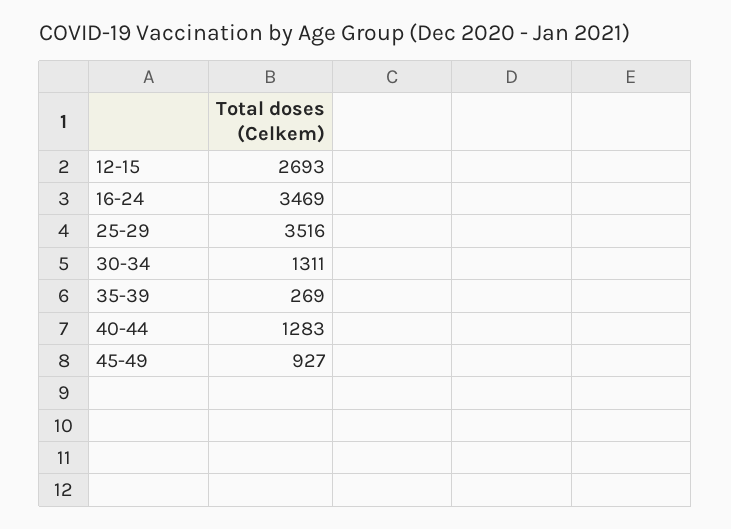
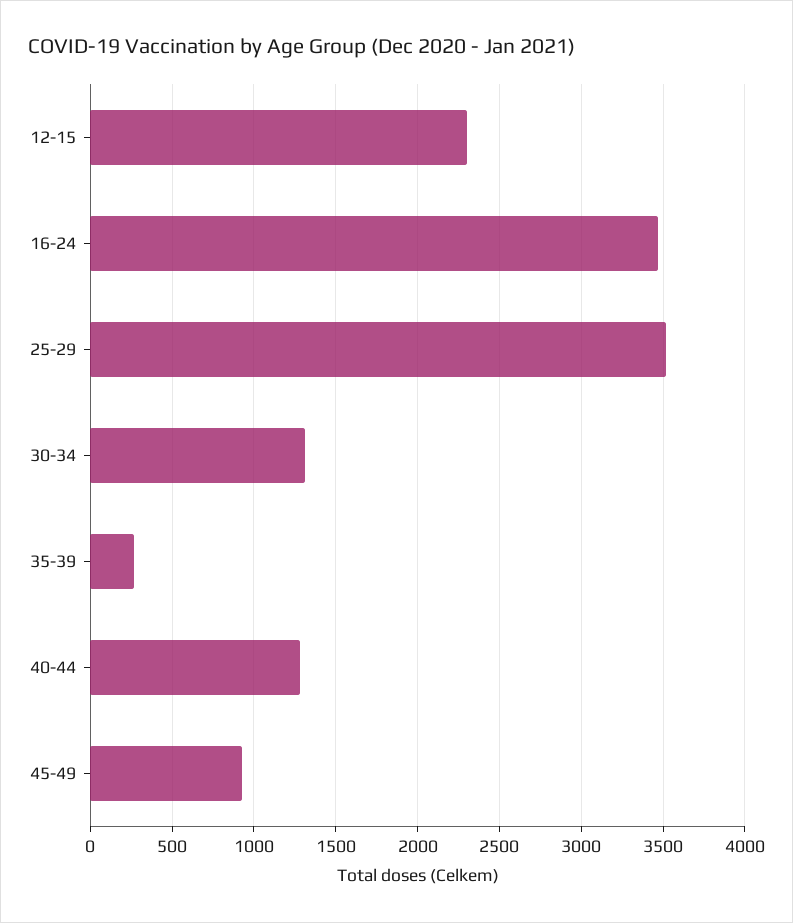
12-15: 2693 -> 2300

